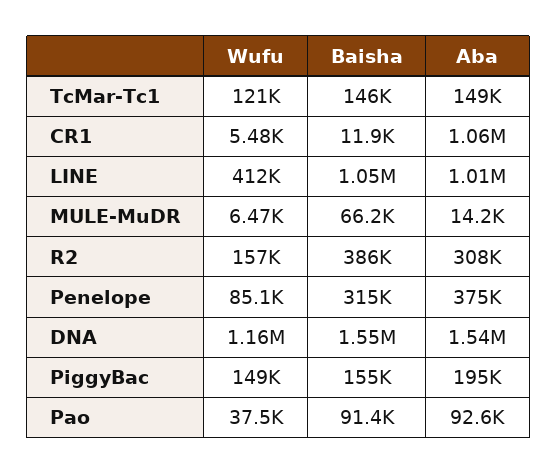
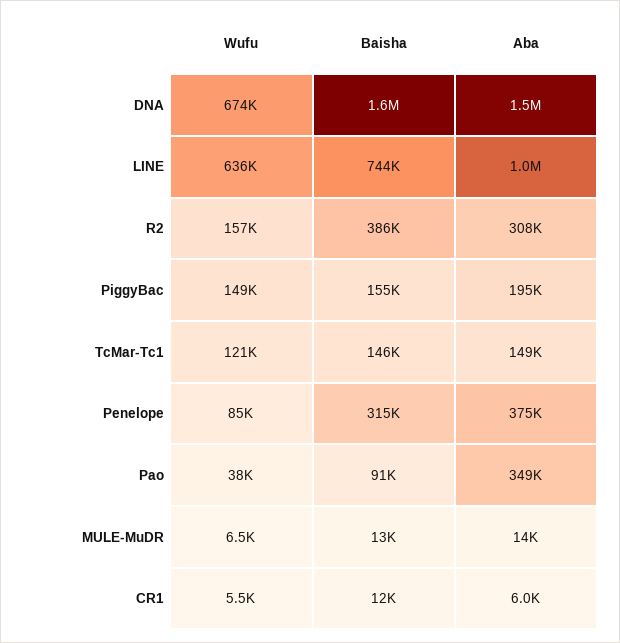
Aba, CR1: 1060000 -> 6000
Wufu, LINE: 412000 -> 636000
Baisha, LINE: 1050000 -> 744000
Baisha, MULE-MuDR: 66200 -> 13000
Wufu, DNA: 1160000 -> 674000
Aba, Pao: 92600 -> 349000

